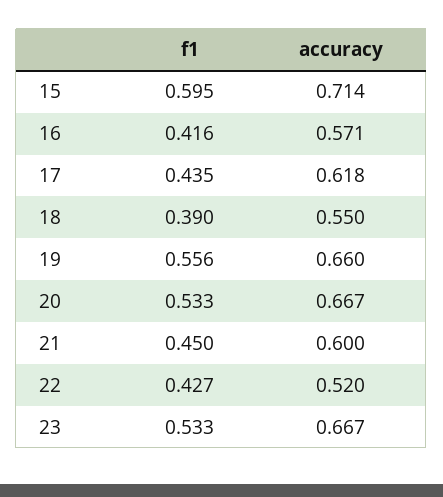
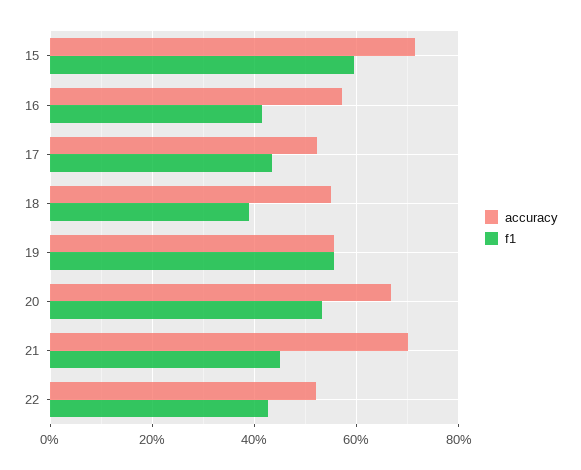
accuracy, 17: 0.618 -> 0.52
accuracy, 19: 0.66 -> 0.56
accuracy, 21: 0.6 -> 0.7
f1, 23: 0.533 -> none
accuracy, 23: 0.667 -> none

